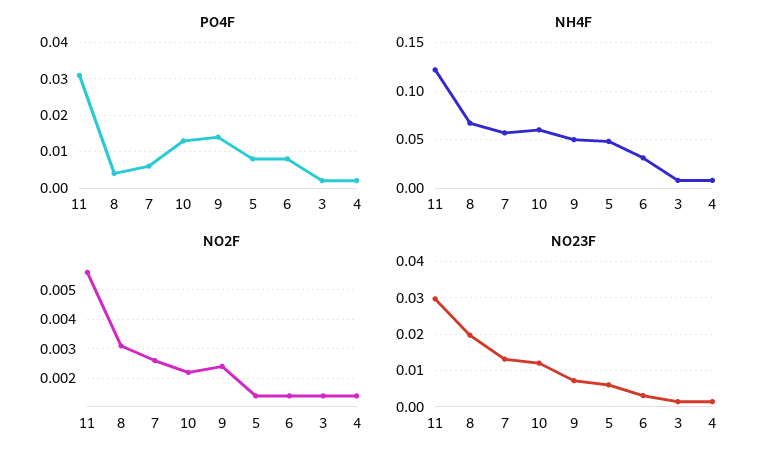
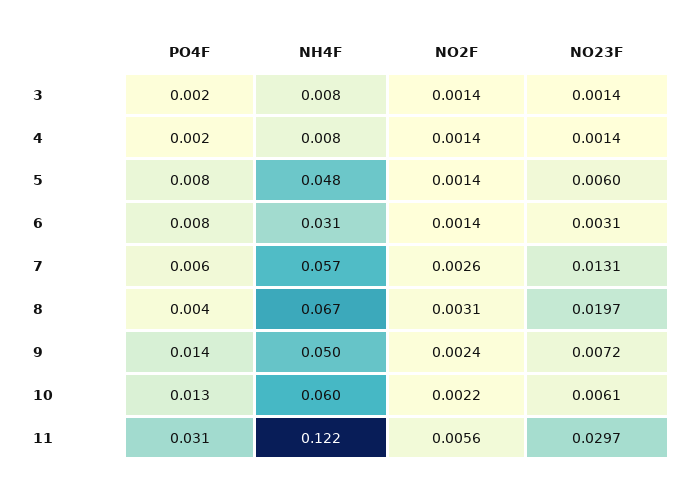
NO23F, 10: 0.012 -> 0.0061

